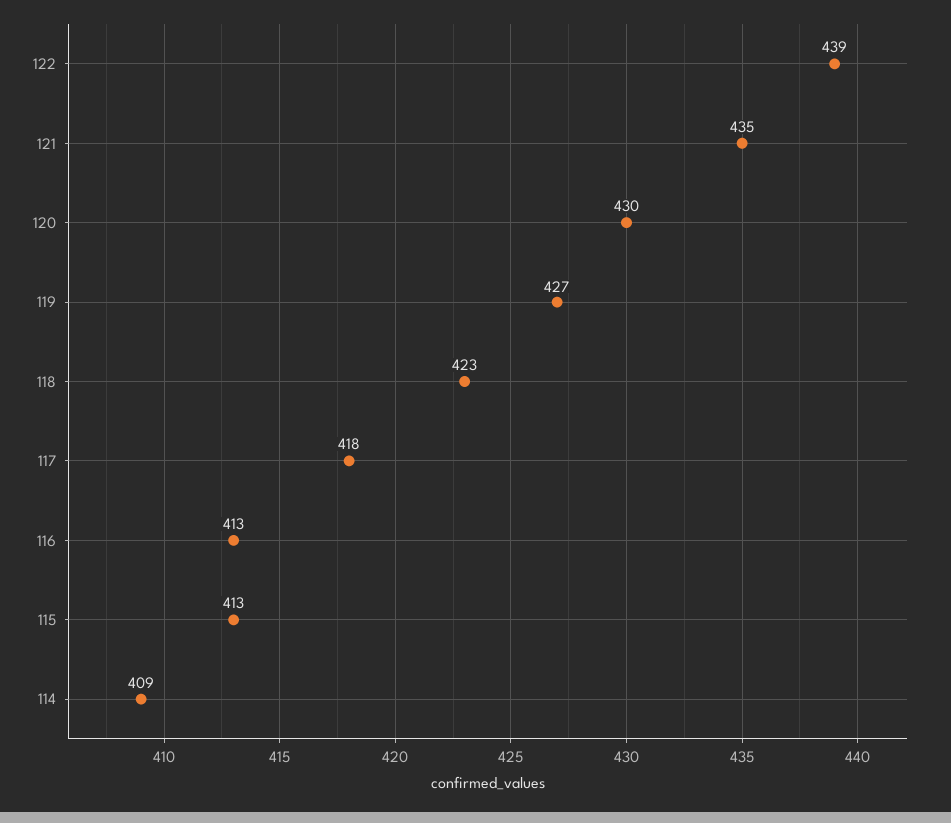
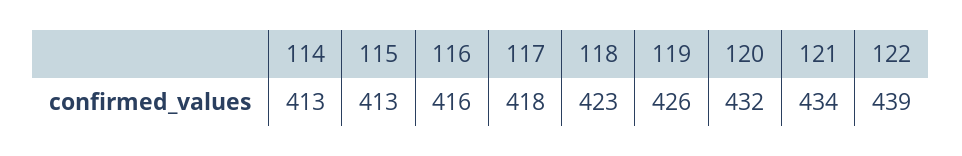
121: 435 -> 434
120: 430 -> 432
119: 427 -> 426
116: 413 -> 416
114: 409 -> 413

